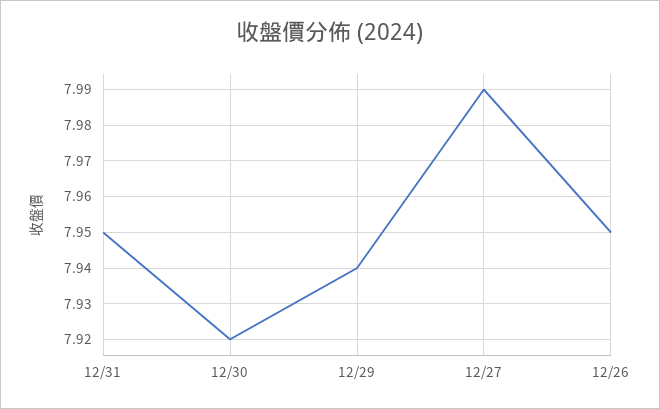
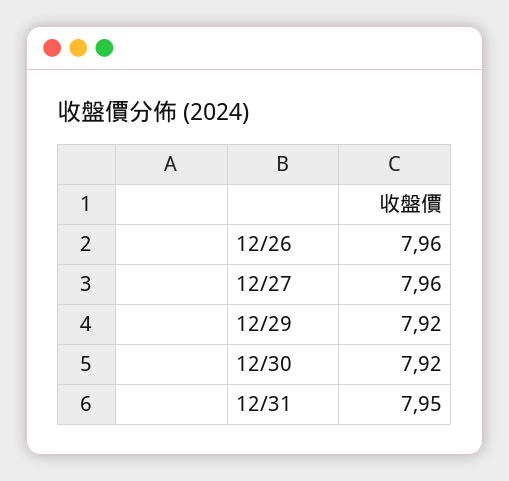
12/29: 7.94 -> 7.92
12/27: 7.99 -> 7.96
12/26: 7.95 -> 7.96

